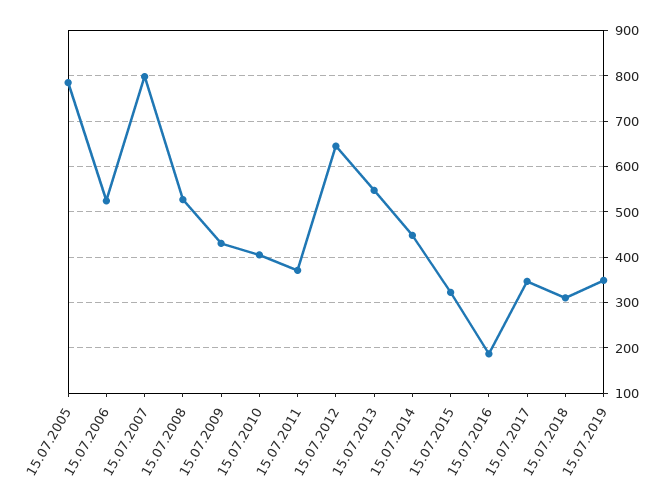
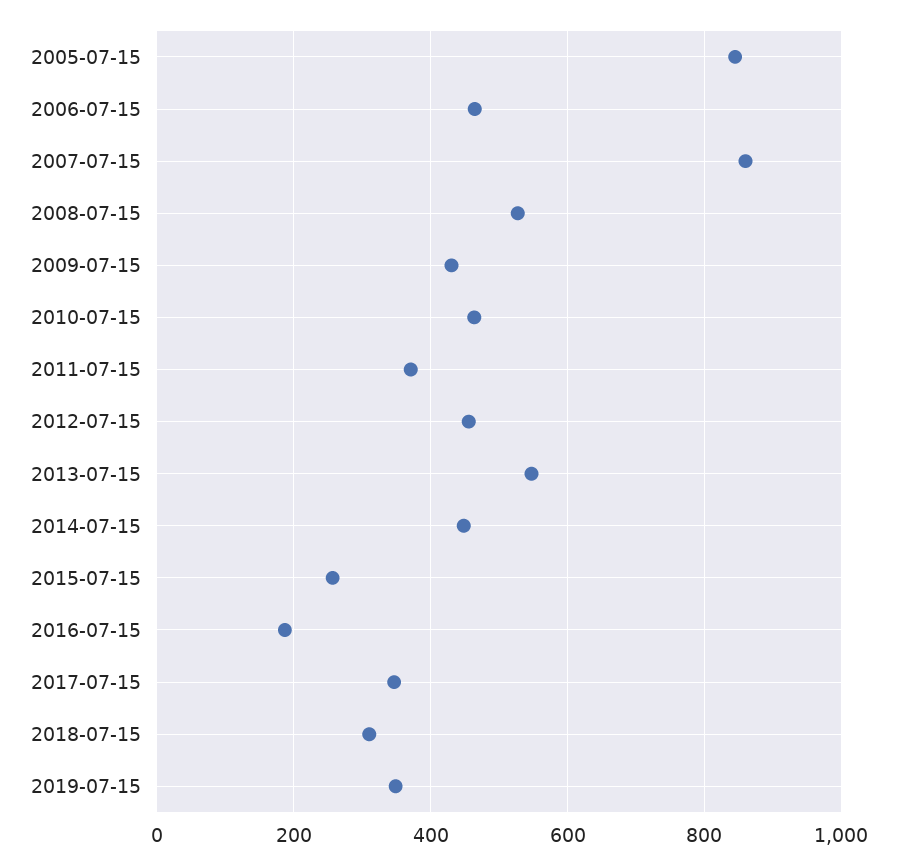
15.07.2005: 780 -> 840
15.07.2006: 520 -> 460
15.07.2007: 800 -> 860
15.07.2010: 400 -> 460
15.07.2012: 640 -> 460
15.07.2015: 320 -> 260

